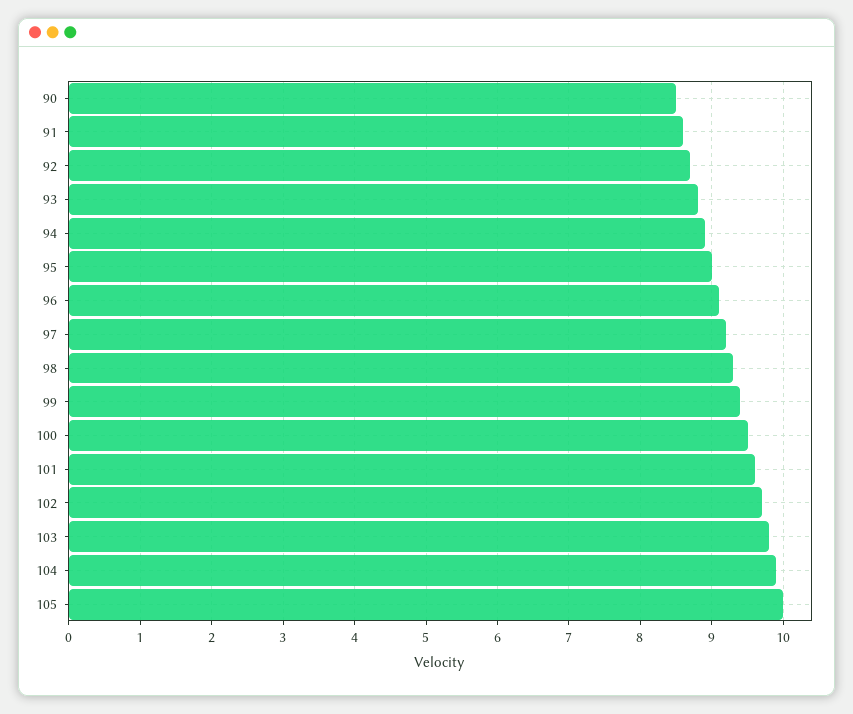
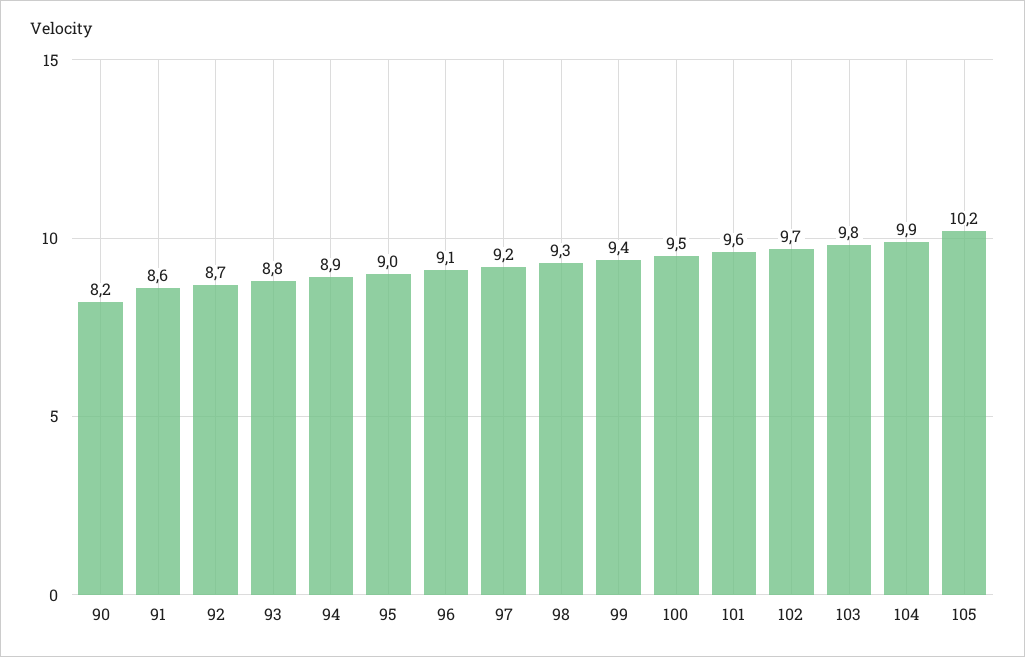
90: 8.5 -> 8.2
105: 10 -> 10.2

